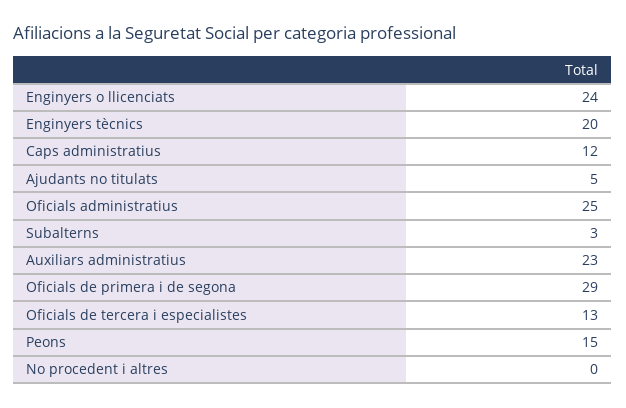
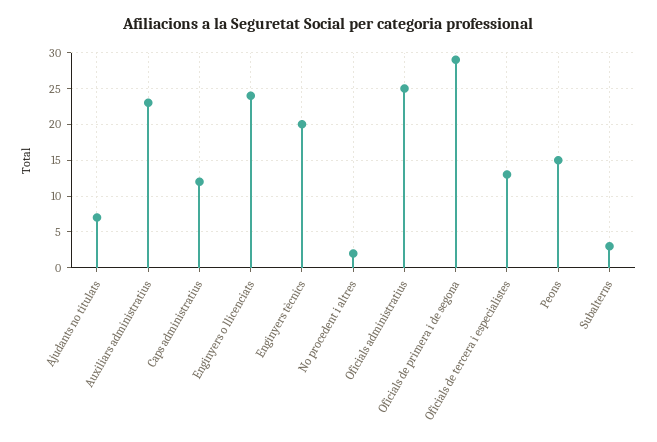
Ajudants no titulats: 5 -> 7
No procedent i altres: 0 -> 2

